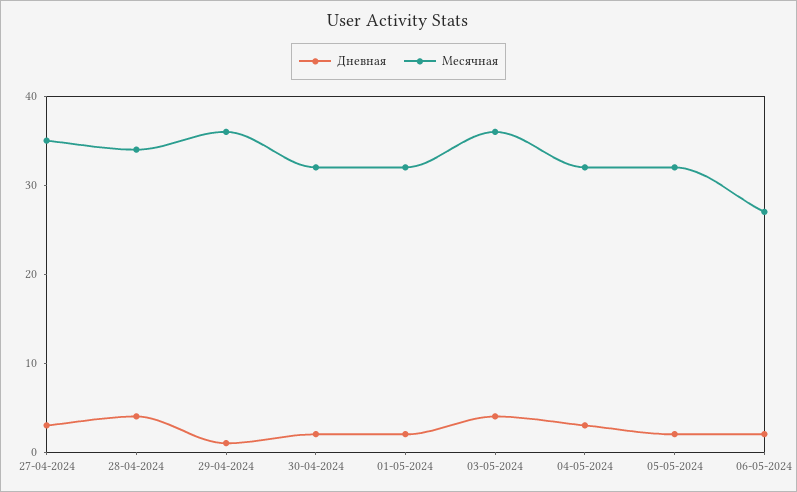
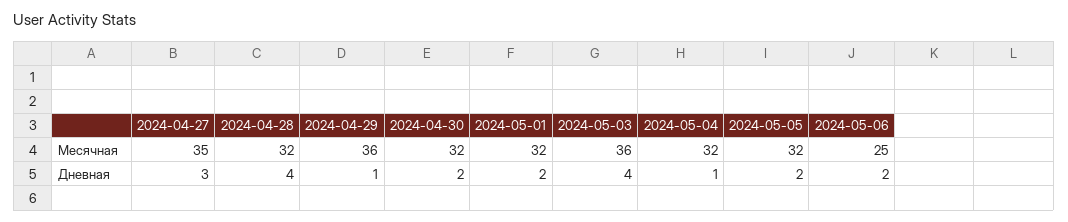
Месячная, 28-04-2024: 34 -> 32
Дневная, 04-05-2024: 3 -> 1
Месячная, 06-05-2024: 27 -> 25

